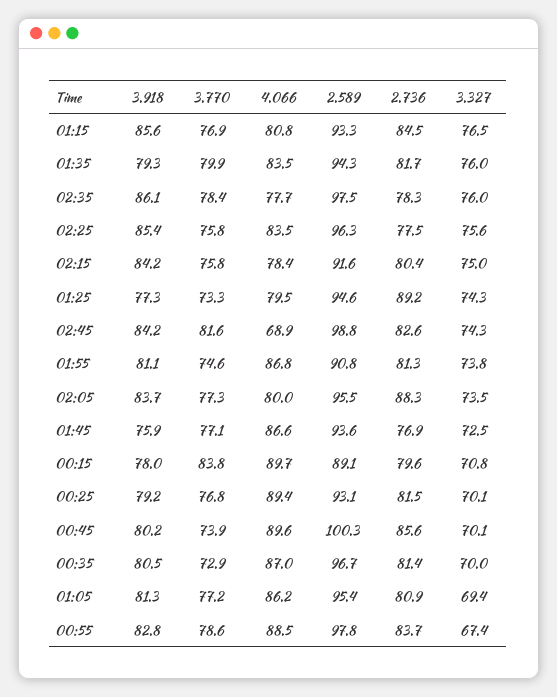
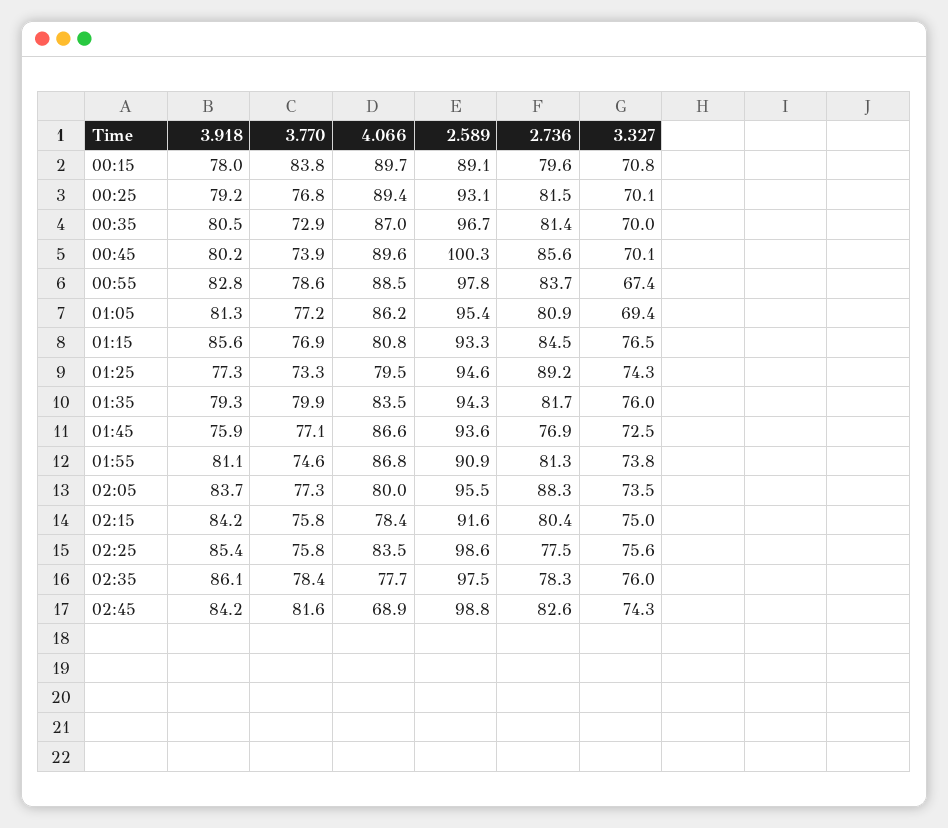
2.589, 02:25: 96.3 -> 98.6
2.589, 01:55: 90.8 -> 90.9

